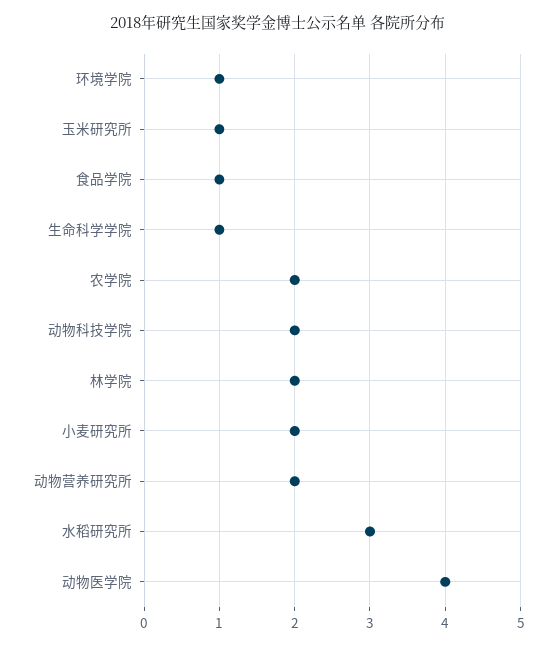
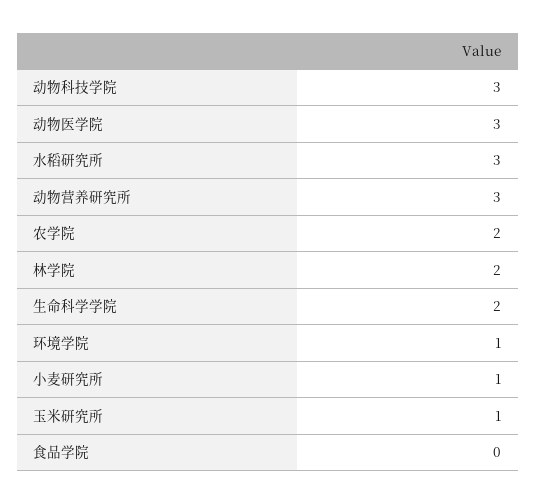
食品学院: 1 -> 0
生命科学学院: 1 -> 2
动物科技学院: 2 -> 3
小麦研究所: 2 -> 1
动物营养研究所: 2 -> 3
动物医学院: 4 -> 3

